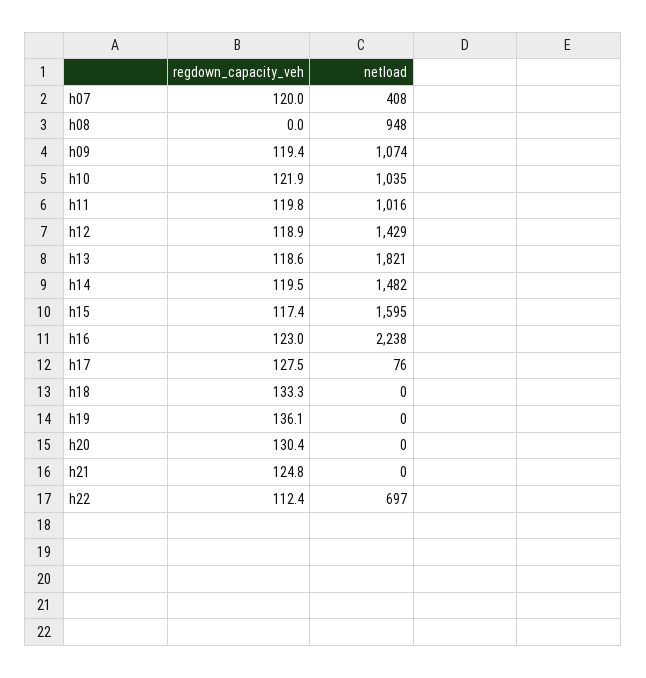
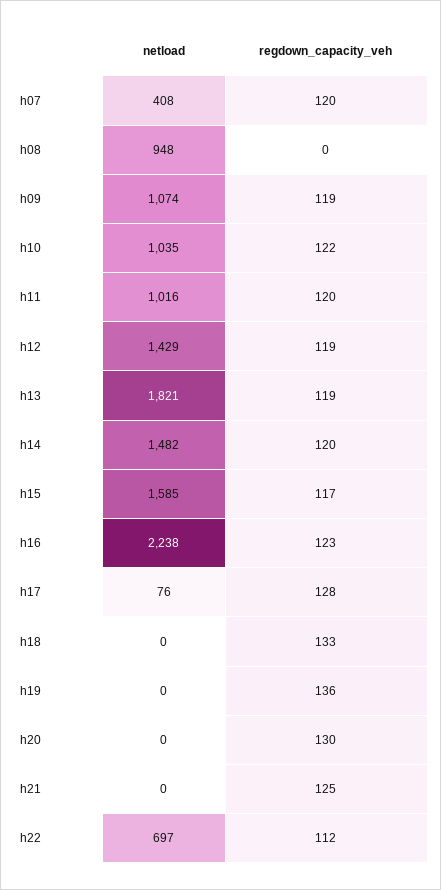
netload, h15: 1595 -> 1585

